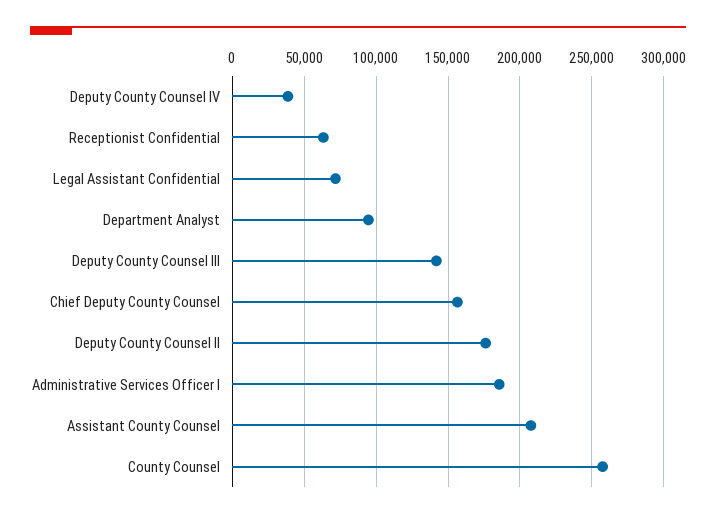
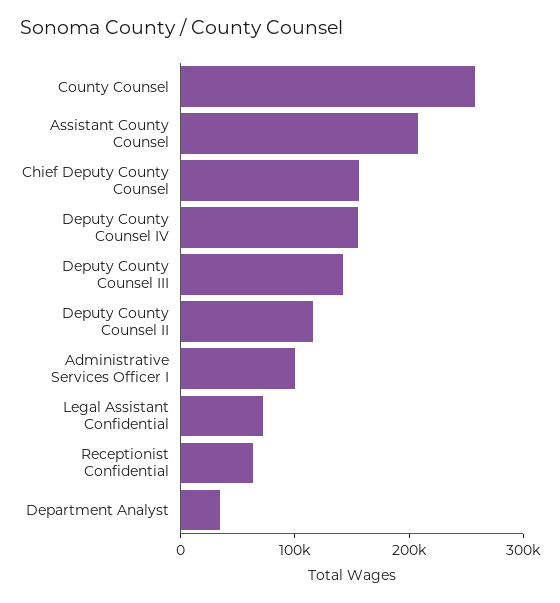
Deputy County Counsel IV: 40000 -> 160000
Department Analyst: 95000 -> 40000
Deputy County Counsel II: 175000 -> 120000
Administrative Services Officer I: 185000 -> 100000

